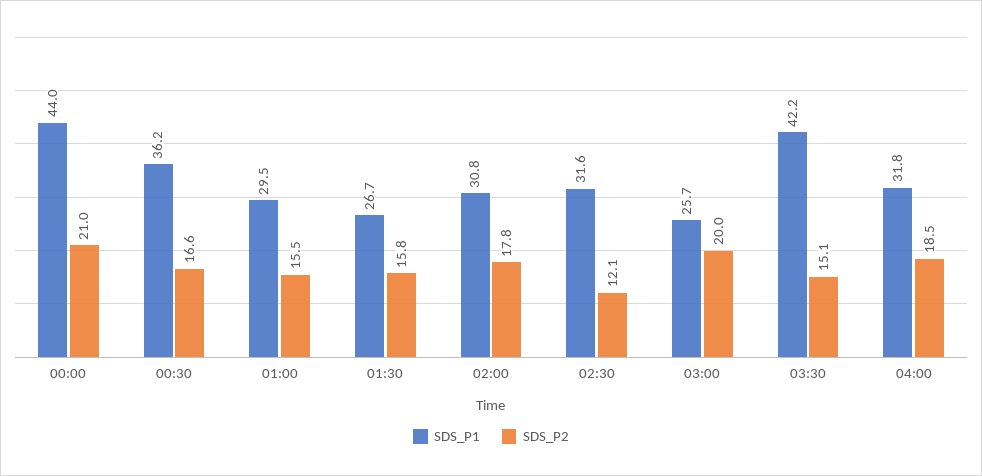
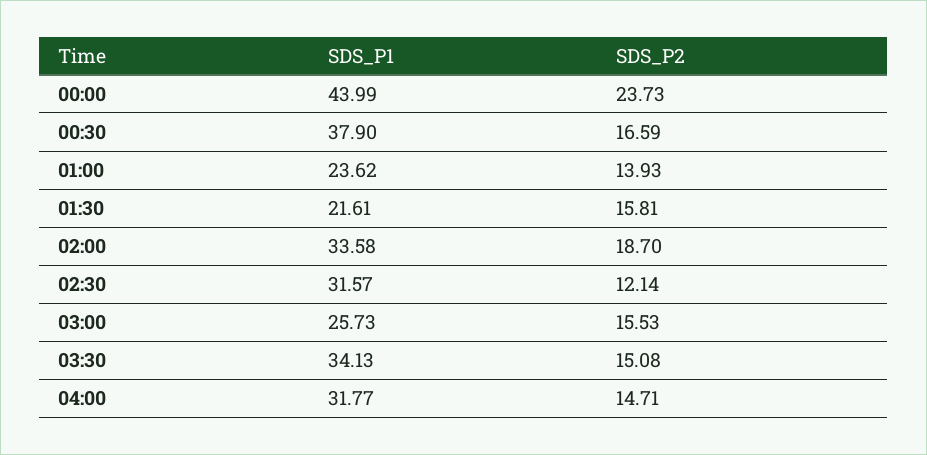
SDS_P2, 00:00: 21 -> 23.73
SDS_P1, 00:30: 36.2 -> 37.9
SDS_P1, 01:00: 29.5 -> 23.62
SDS_P2, 01:00: 15.5 -> 13.93
SDS_P1, 01:30: 26.7 -> 21.61
SDS_P1, 02:00: 30.8 -> 33.58
SDS_P2, 02:00: 17.8 -> 18.7
SDS_P2, 03:00: 20 -> 15.53
SDS_P1, 03:30: 42.2 -> 34.13
SDS_P2, 04:00: 18.5 -> 14.71

